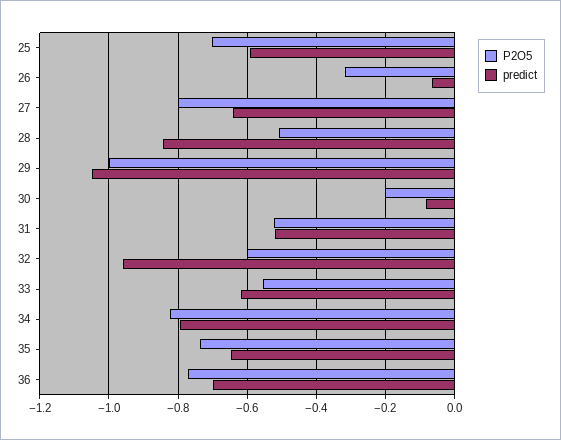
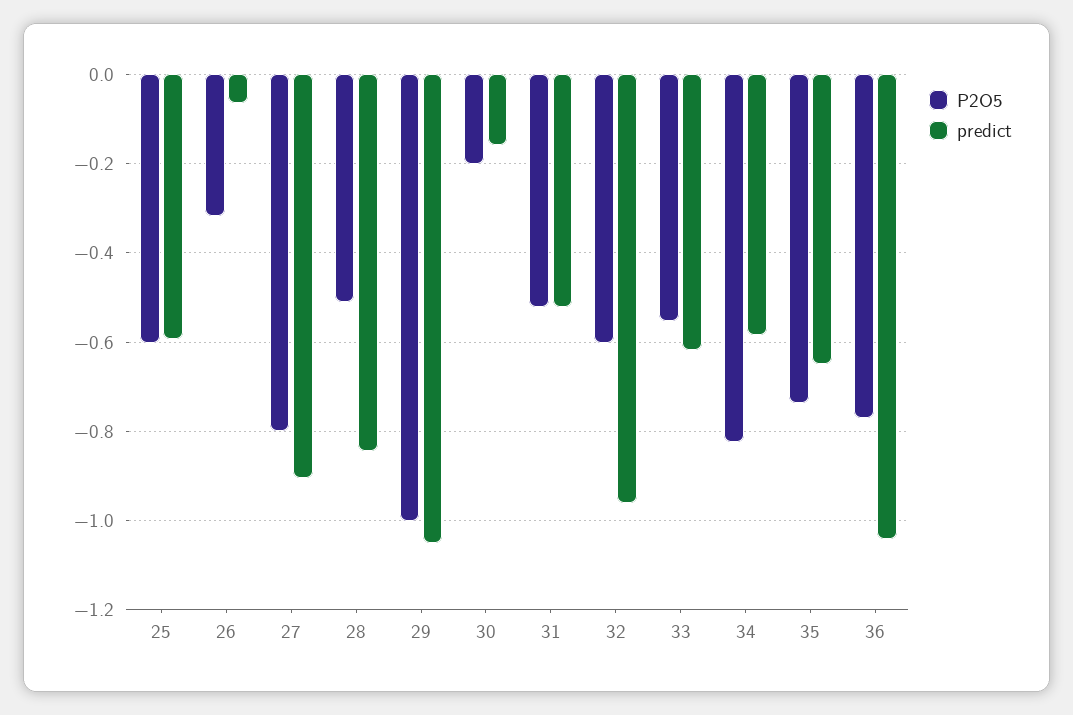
P2O5, 25: -0.7 -> -0.6
predict, 27: -0.64 -> -0.9
predict, 30: -0.08 -> -0.16
predict, 34: -0.8 -> -0.58
predict, 36: -0.7 -> -1.04

